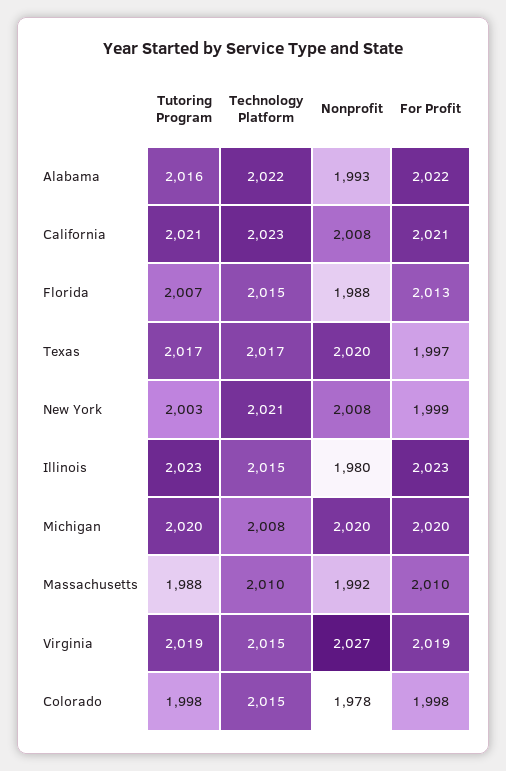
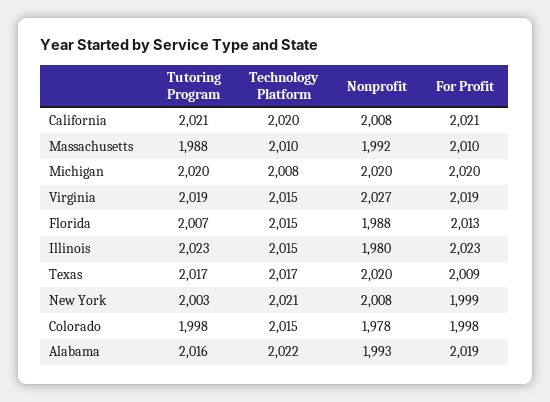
For Profit, Alabama: 2022 -> 2019
Technology Platform, California: 2023 -> 2020
For Profit, Texas: 1997 -> 2009

